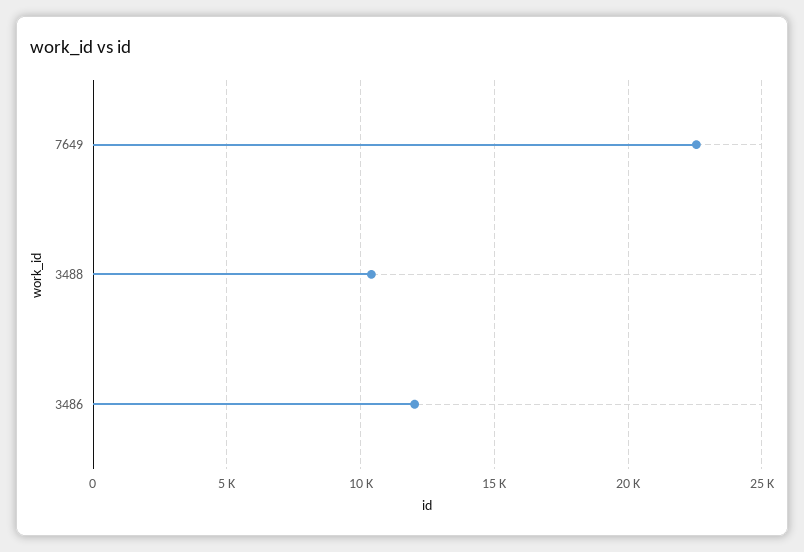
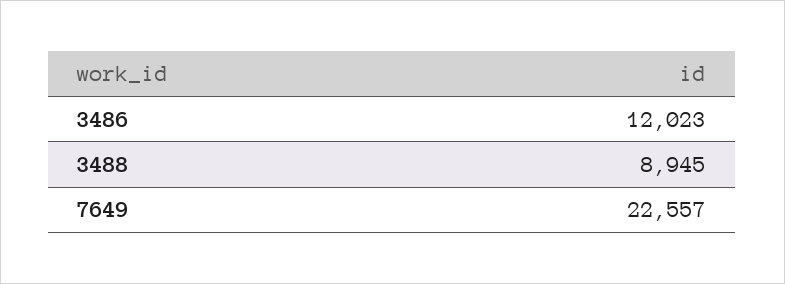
3488: 10500 -> 8945

